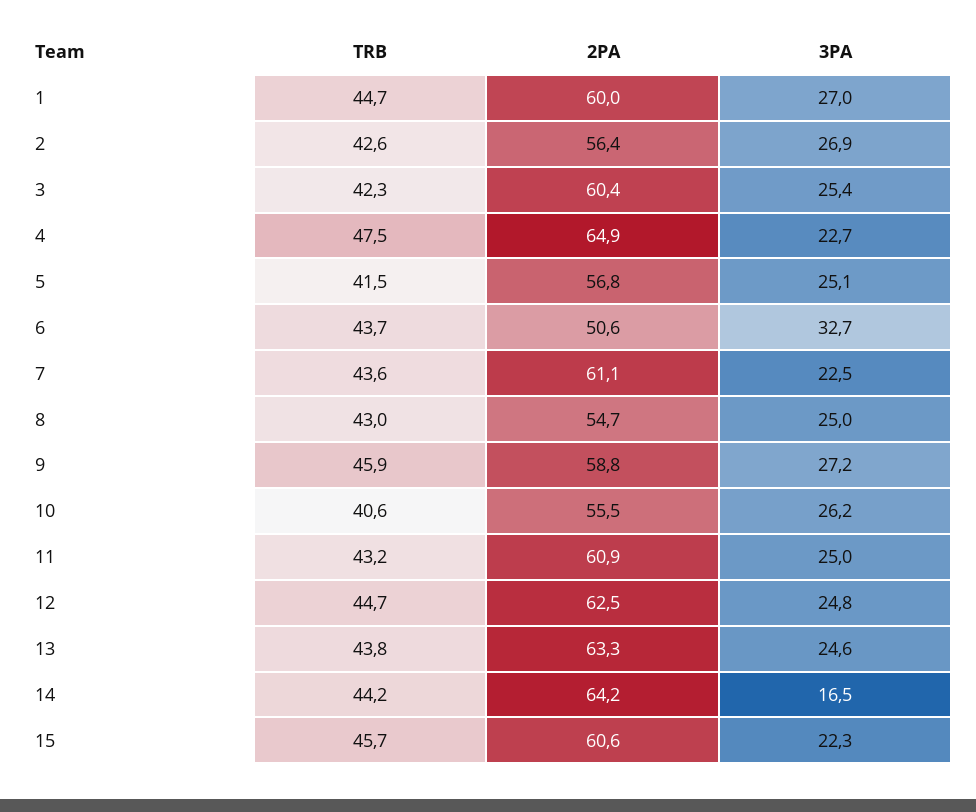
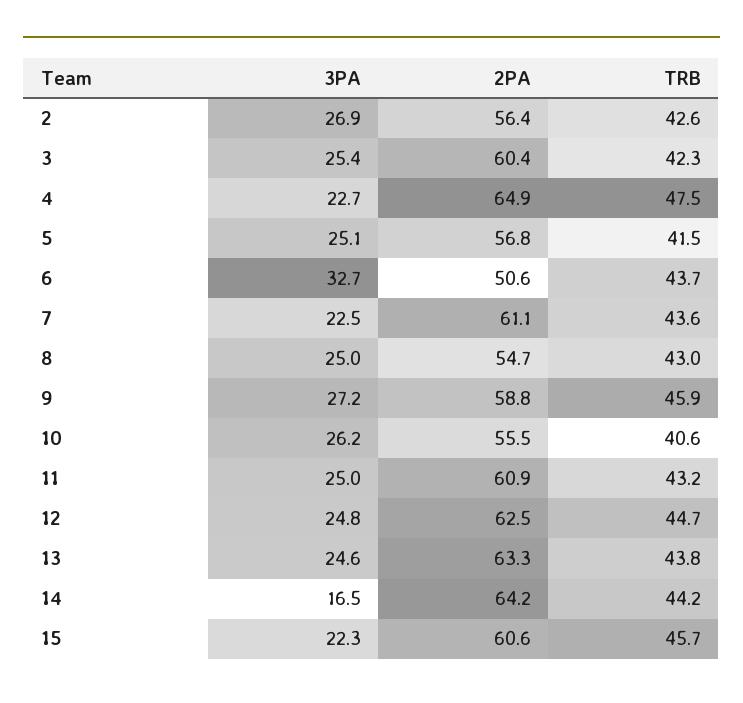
TRB, 1: 44.7 -> none
2PA, 1: 60 -> none
3PA, 1: 27 -> none

